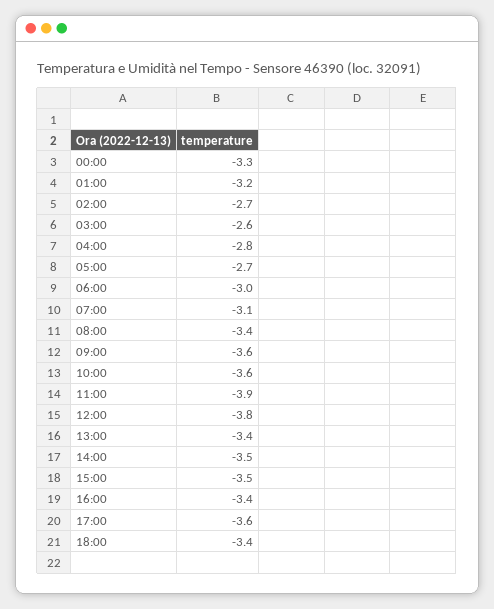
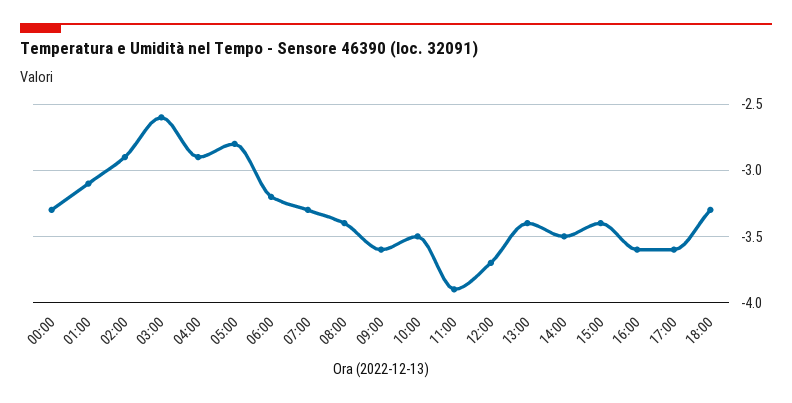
01:00: -3.2 -> -3.1
02:00: -2.7 -> -2.9
04:00: -2.8 -> -2.9
05:00: -2.7 -> -2.8
06:00: -3 -> -3.2
07:00: -3.1 -> -3.3
10:00: -3.6 -> -3.5
12:00: -3.8 -> -3.7
15:00: -3.5 -> -3.4
16:00: -3.4 -> -3.6
18:00: -3.4 -> -3.3

